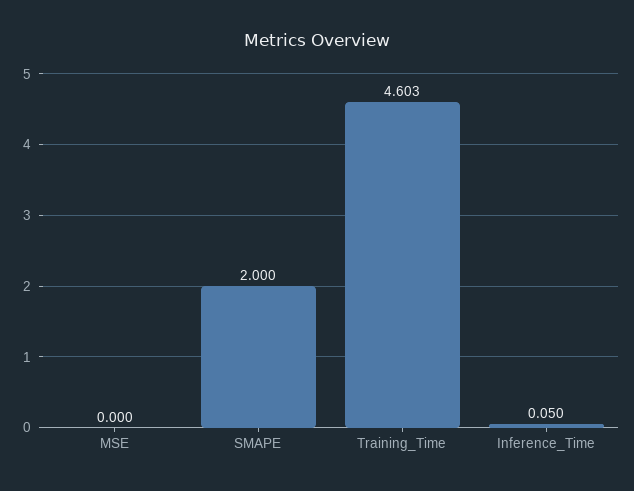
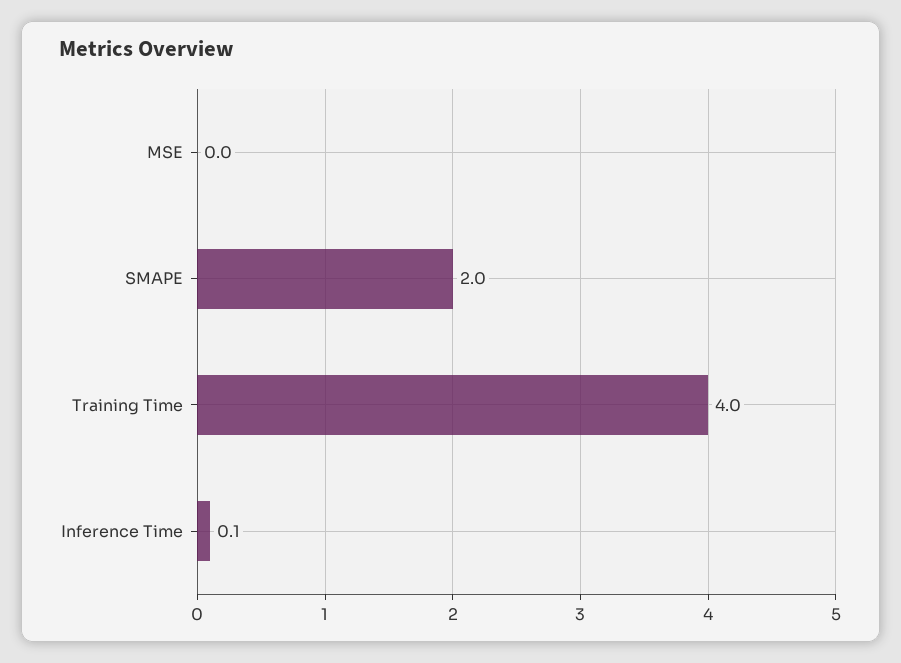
Training_Time: 4.603 -> 4

